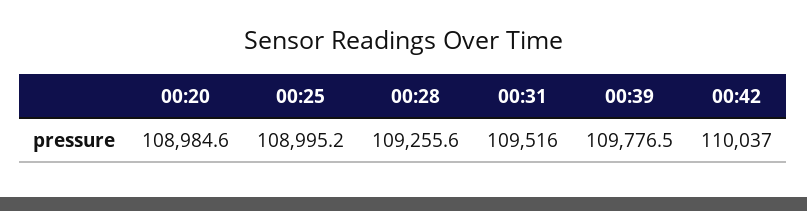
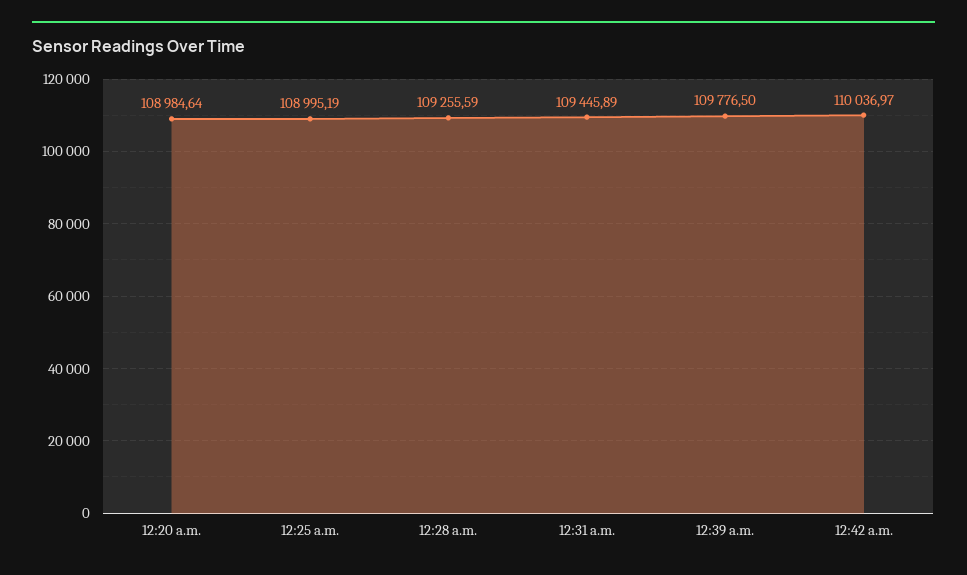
00:31: 109516 -> 109445.89

